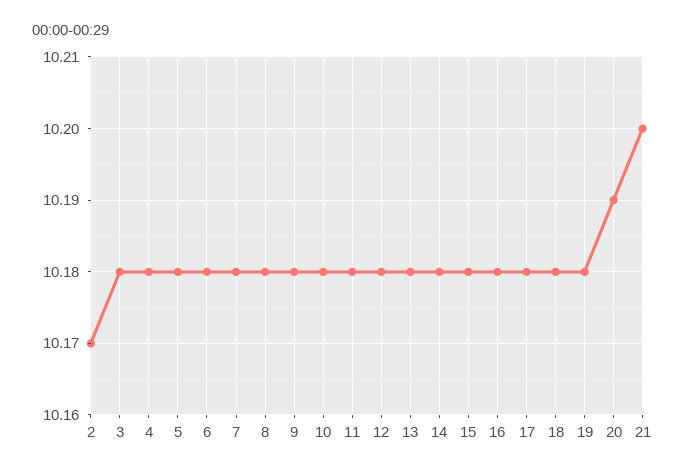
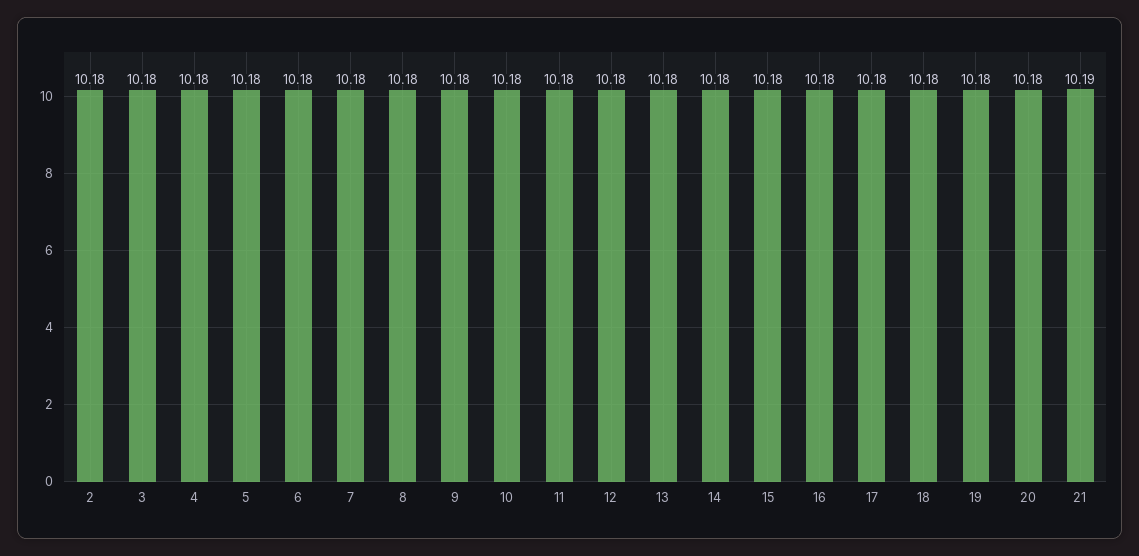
2: 10.17 -> 10.18
20: 10.19 -> 10.18
21: 10.2 -> 10.19

